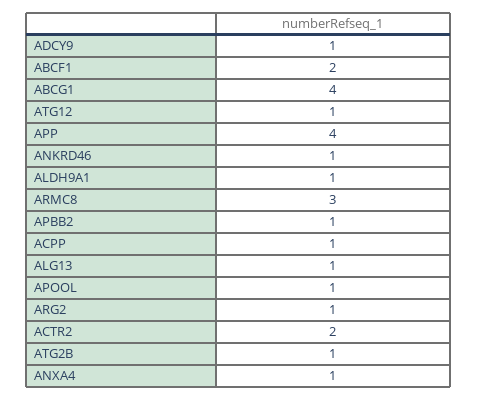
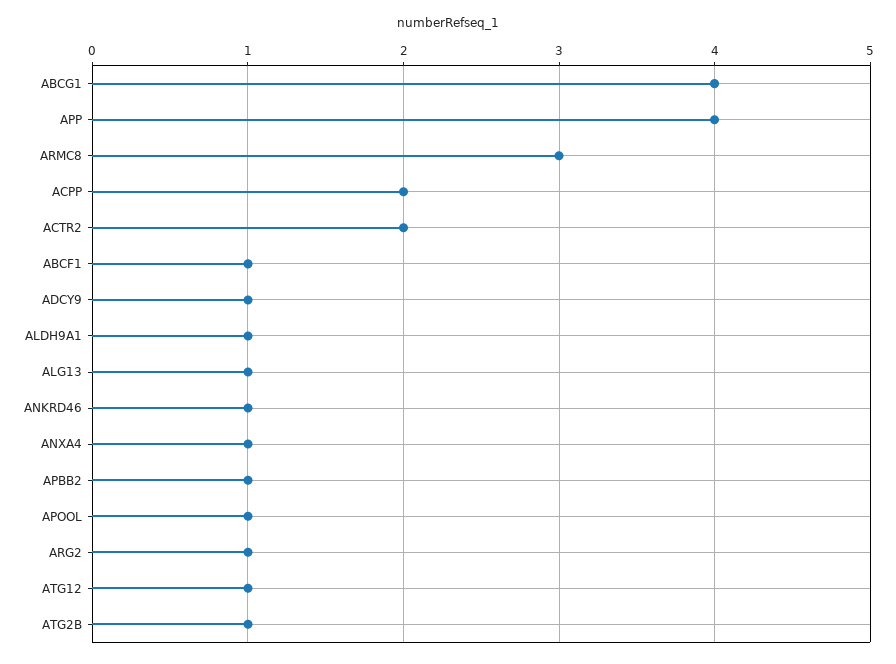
ABCF1: 2 -> 1
ACPP: 1 -> 2

